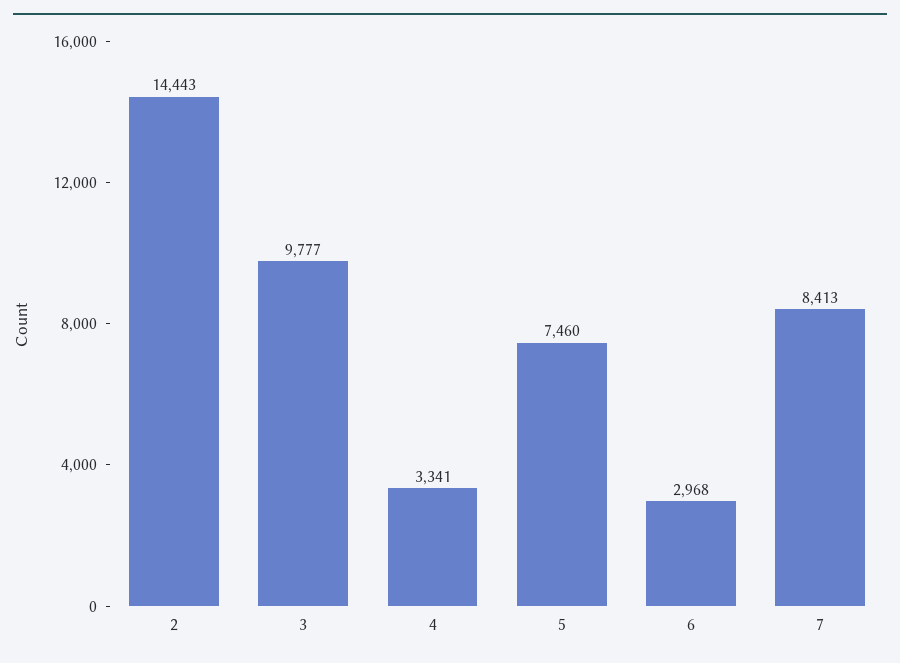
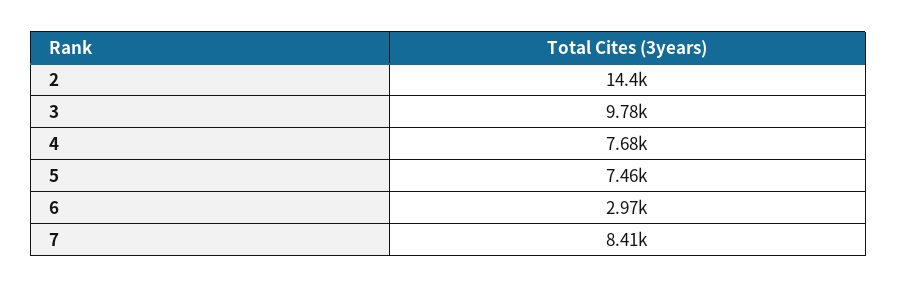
4: 3341 -> 7680

